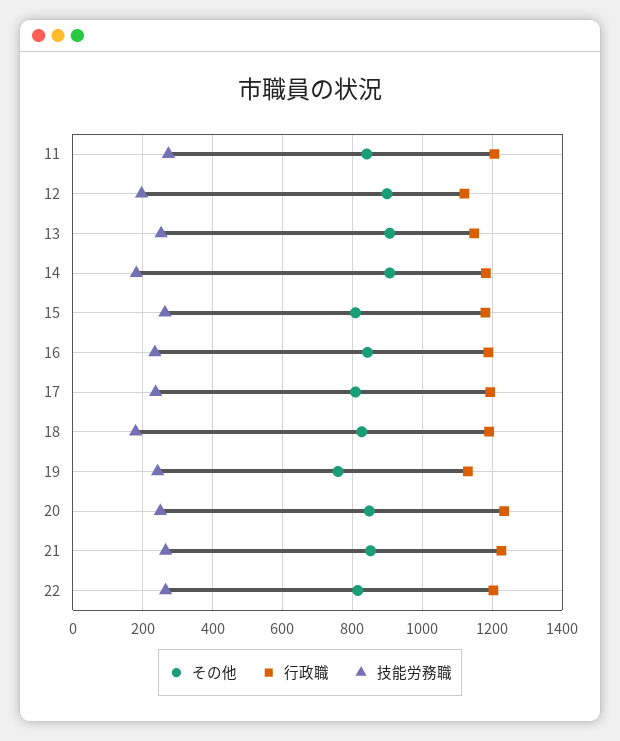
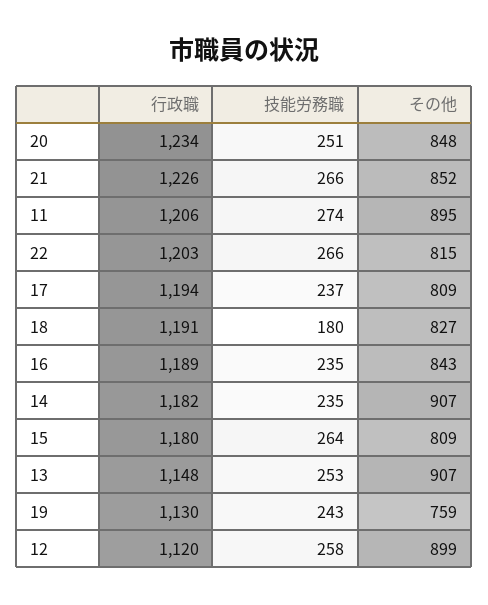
その他, 11: 840 -> 895
技能労務職, 12: 200 -> 258
技能労務職, 14: 180 -> 235

